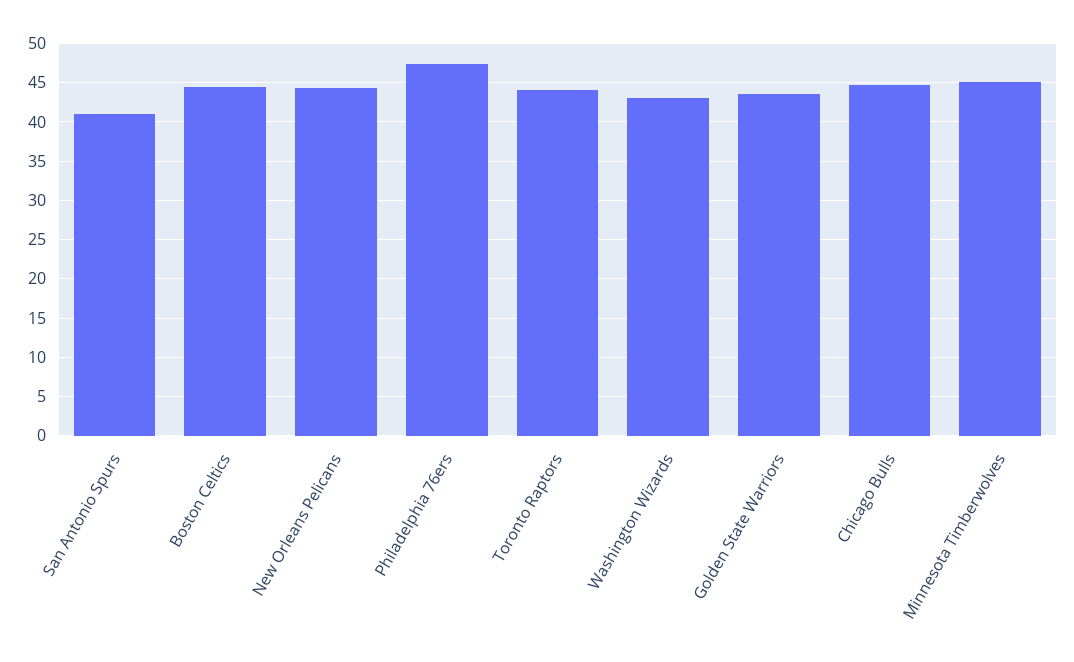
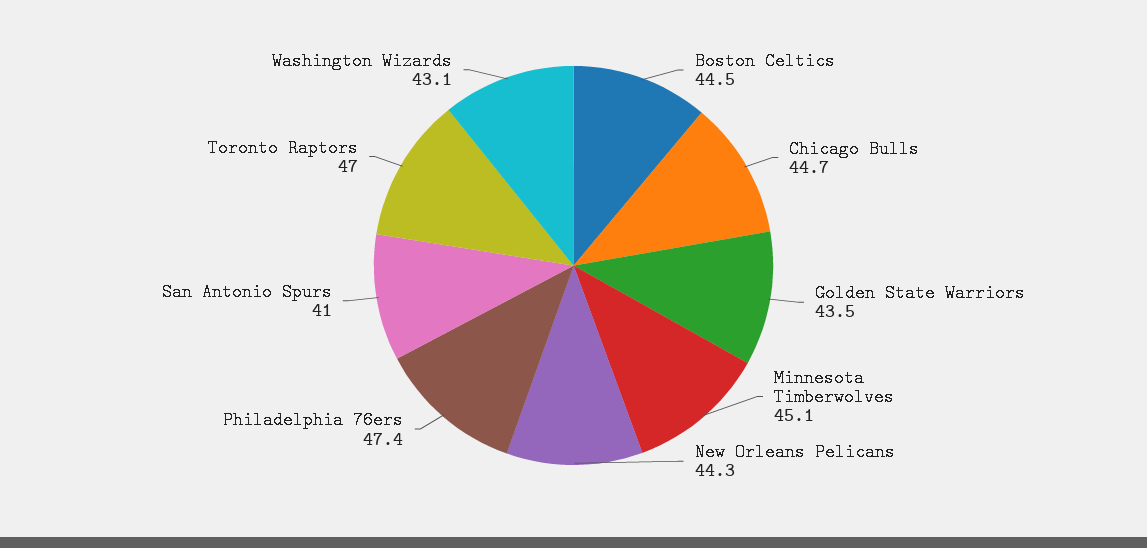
Toronto Raptors: 44 -> 47

